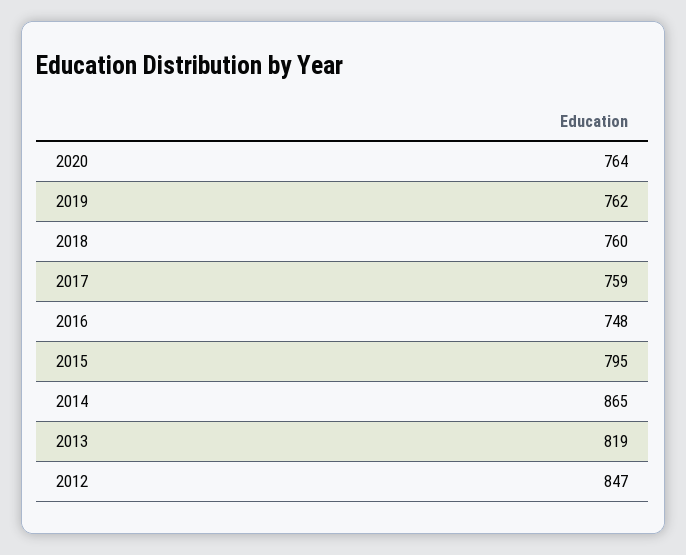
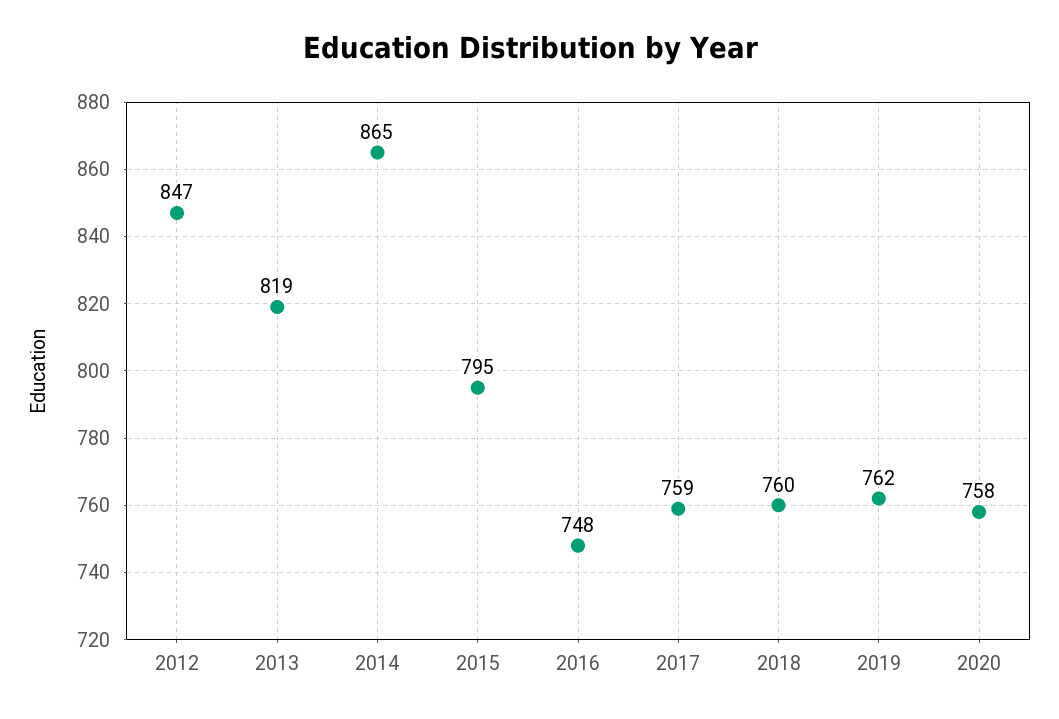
2020: 764 -> 758

